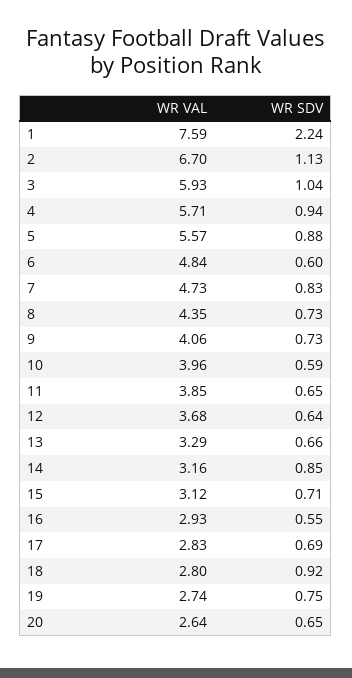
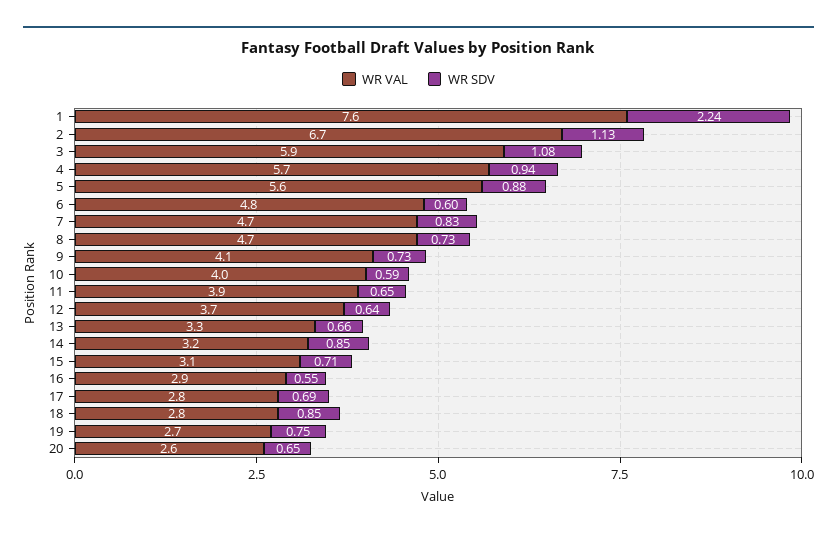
WR SDV, 3: 1.04 -> 1.08
WR VAL, 8: 4.35 -> 4.7
WR SDV, 18: 0.92 -> 0.85

